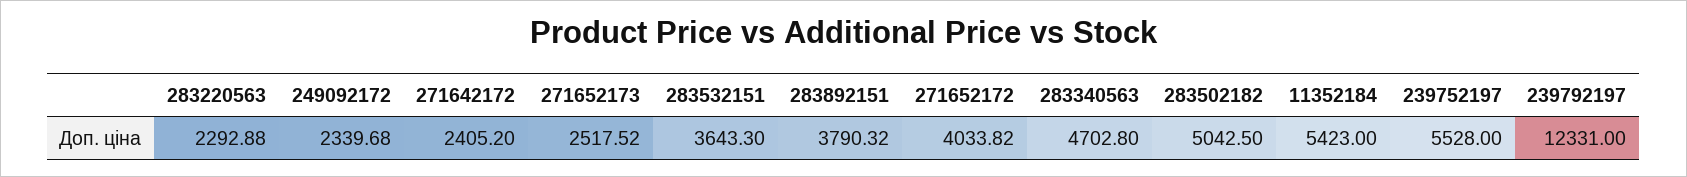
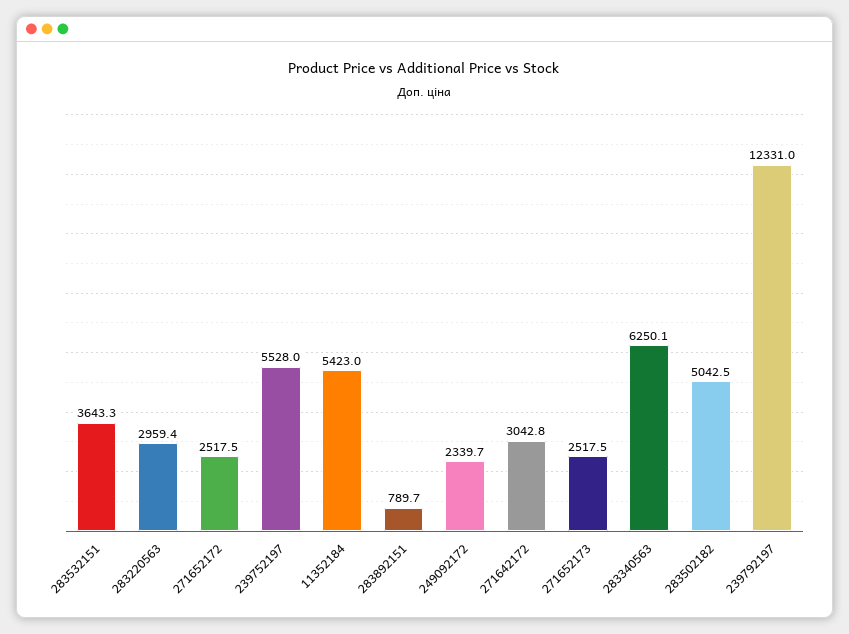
283220563: 2292.88 -> 2959.4
271642172: 2405.2 -> 3042.8
283892151: 3790.32 -> 789.7
271652172: 4033.82 -> 2517.5
283340563: 4702.8 -> 6250.1

